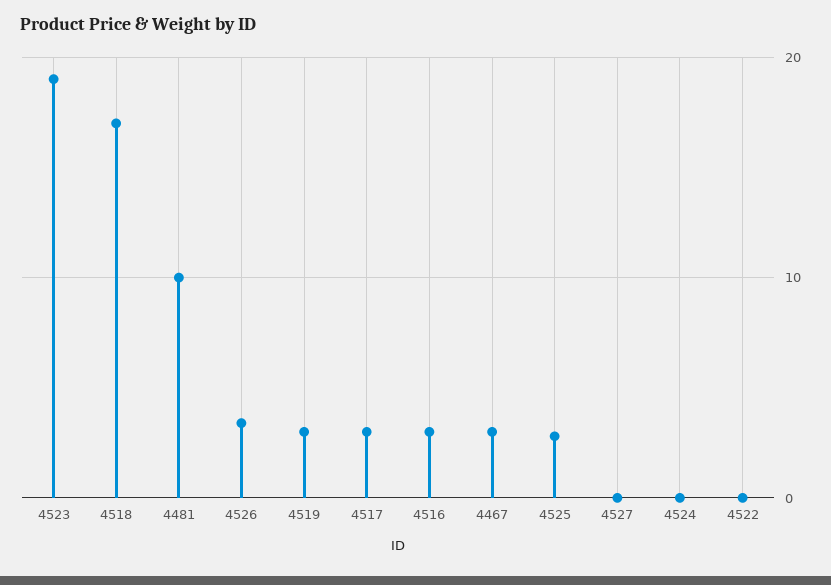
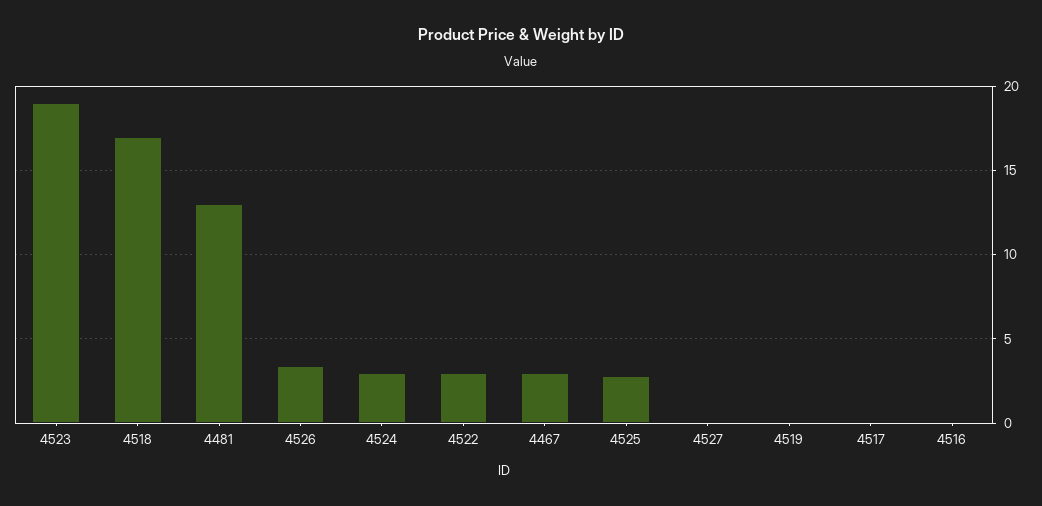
4481: 10 -> 13
4519: 3 -> 0
4517: 3 -> 0
4516: 3 -> 0
4524: 0 -> 3
4522: 0 -> 3

